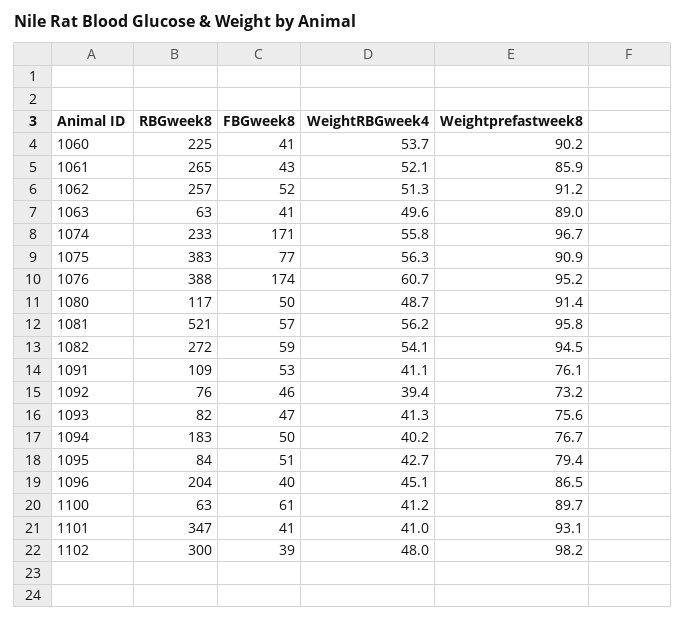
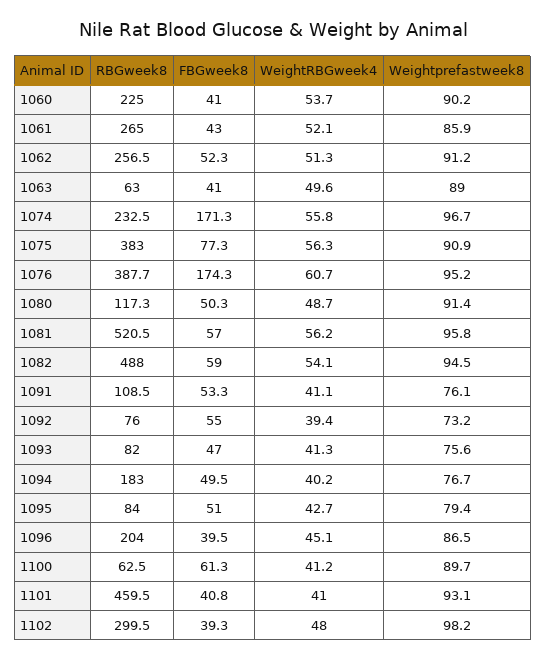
RBGweek8, 1082: 272 -> 488
FBGweek8, 1092: 46 -> 55
RBGweek8, 1101: 347 -> 459.5

